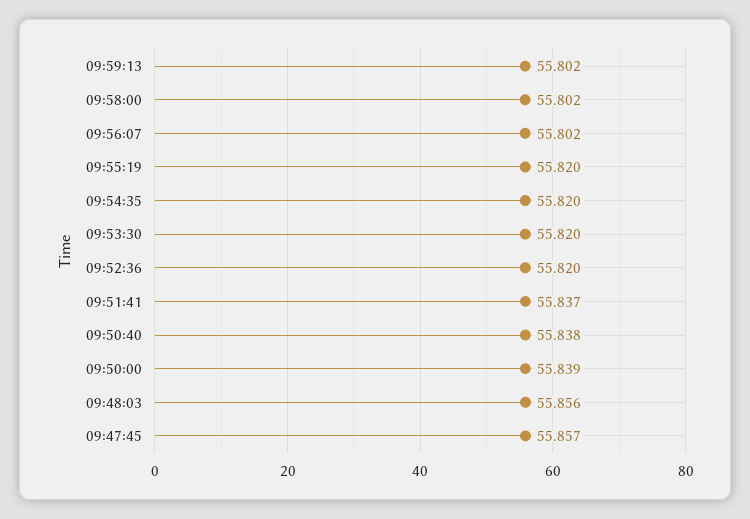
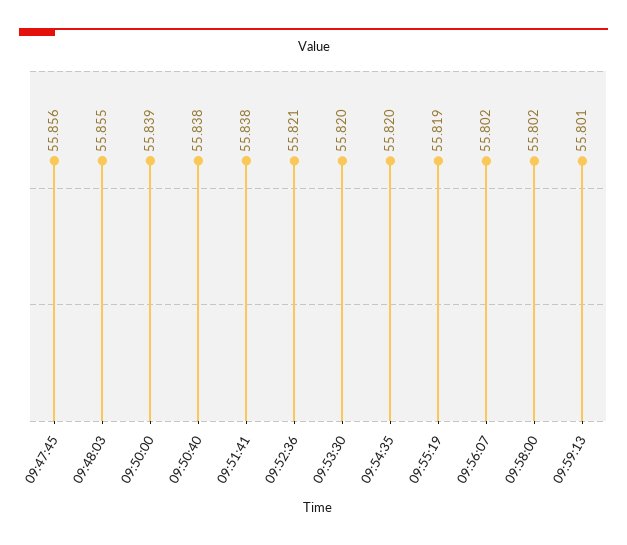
09:59:13: 55.802 -> 55.801
09:55:19: 55.82 -> 55.819
09:52:36: 55.82 -> 55.821
09:51:41: 55.837 -> 55.838
09:48:03: 55.856 -> 55.855
09:47:45: 55.857 -> 55.856

